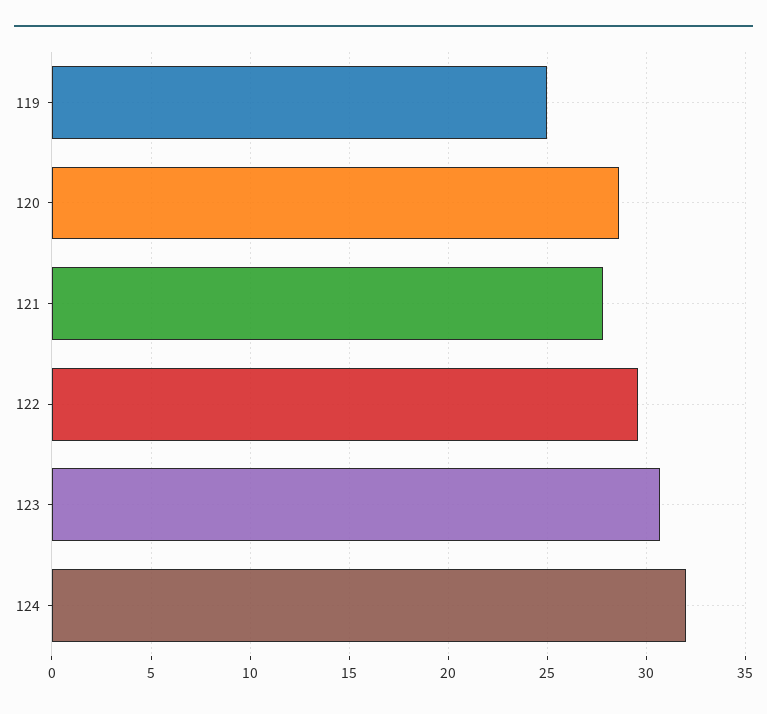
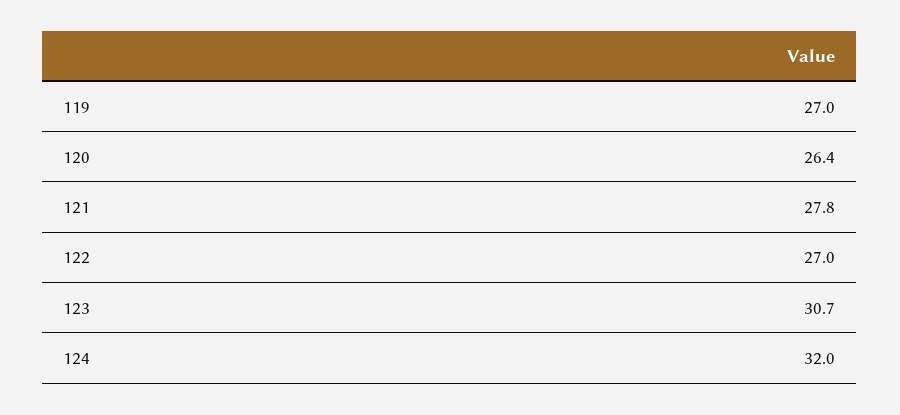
119: 25 -> 27
120: 28.5 -> 26.4
122: 29.5 -> 27

